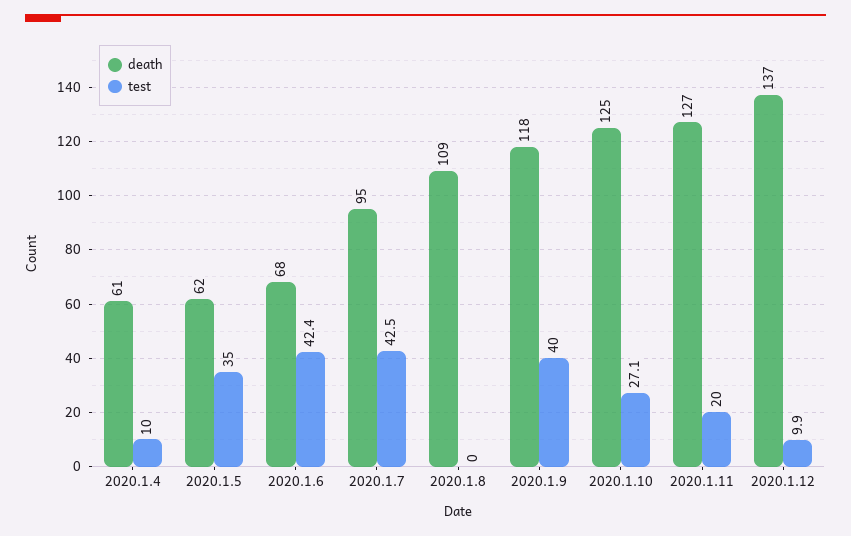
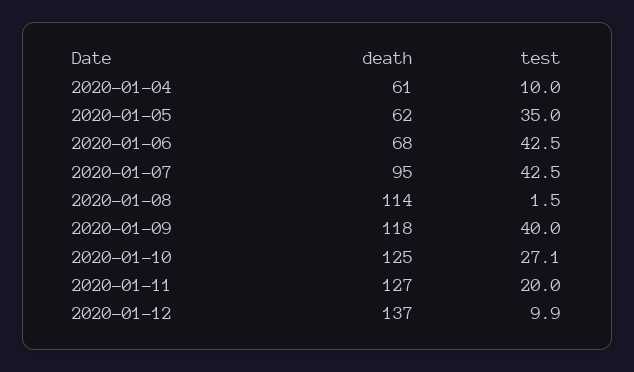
test, 2020.1.6: 42.4 -> 42.5
death, 2020.1.8: 109 -> 114
test, 2020.1.8: 0 -> 1.5

